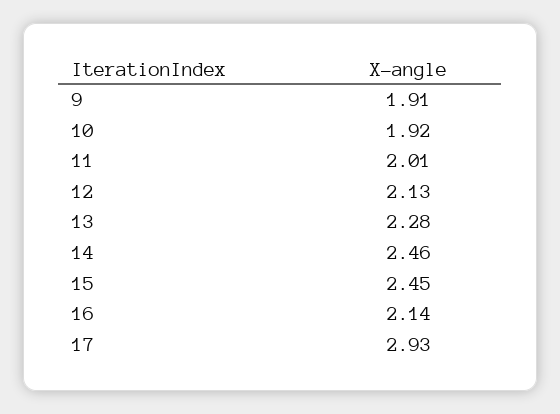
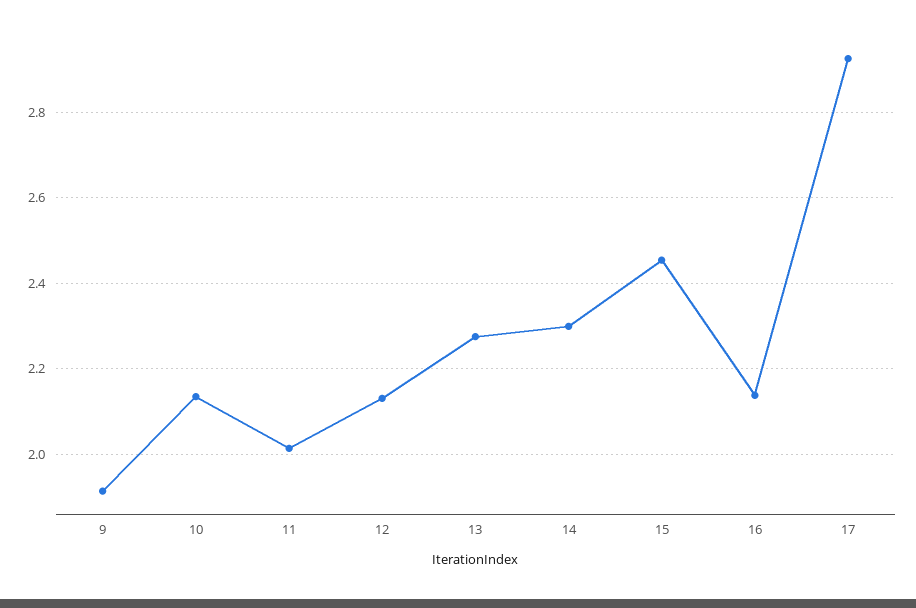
10: 1.92 -> 2.14
14: 2.46 -> 2.3

